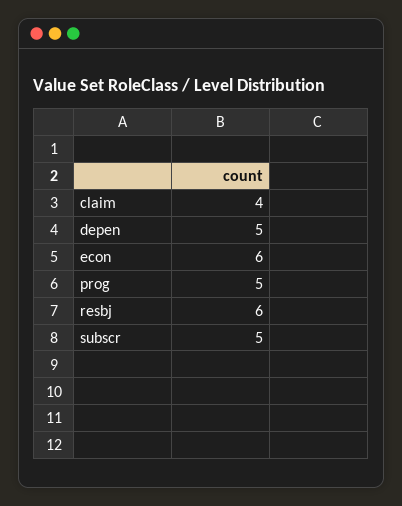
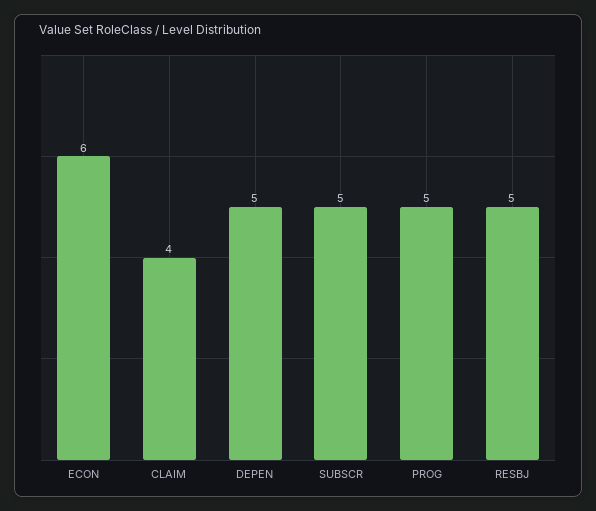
resbj: 6 -> 5

